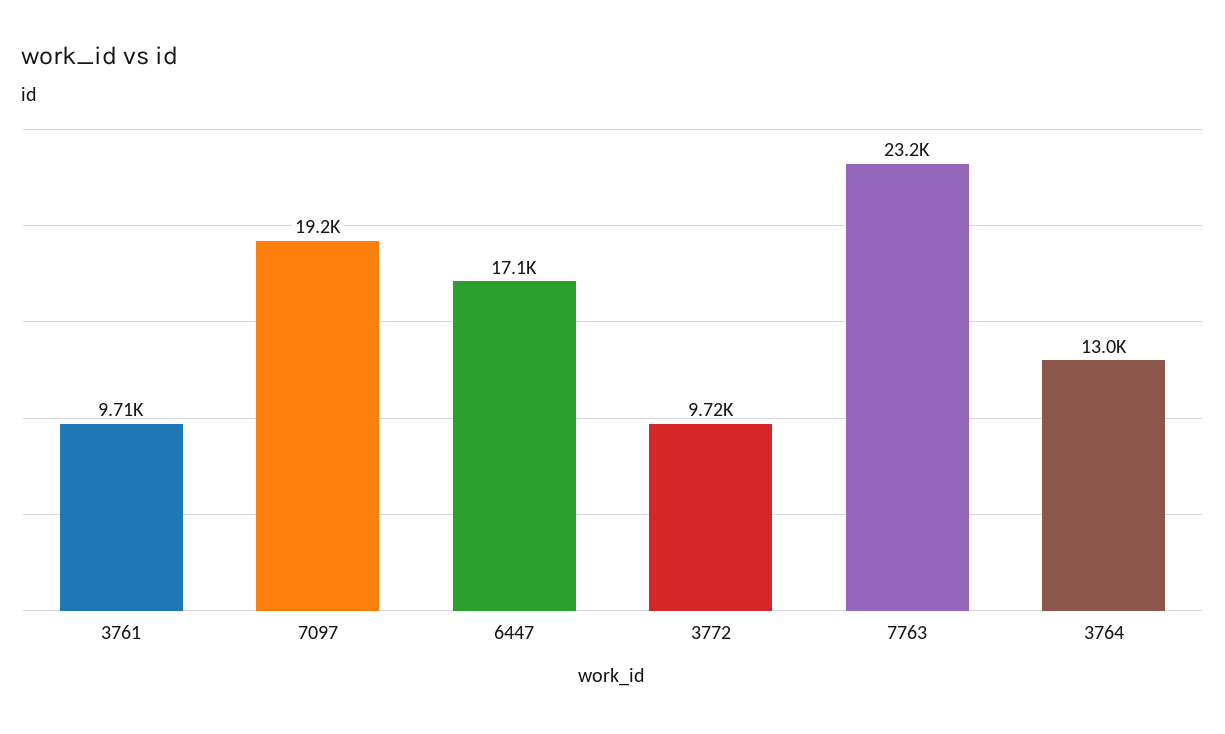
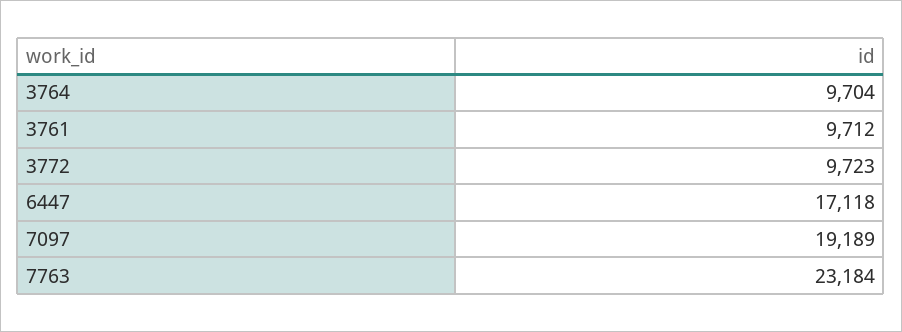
3764: 13000 -> 9704

